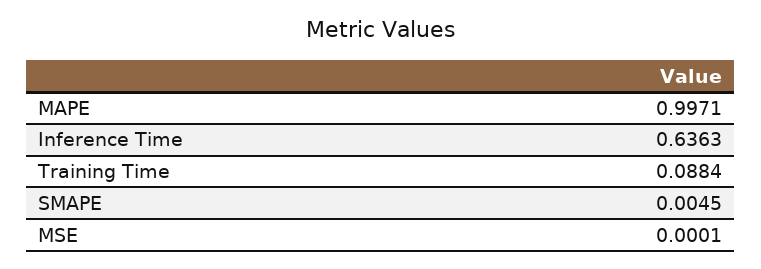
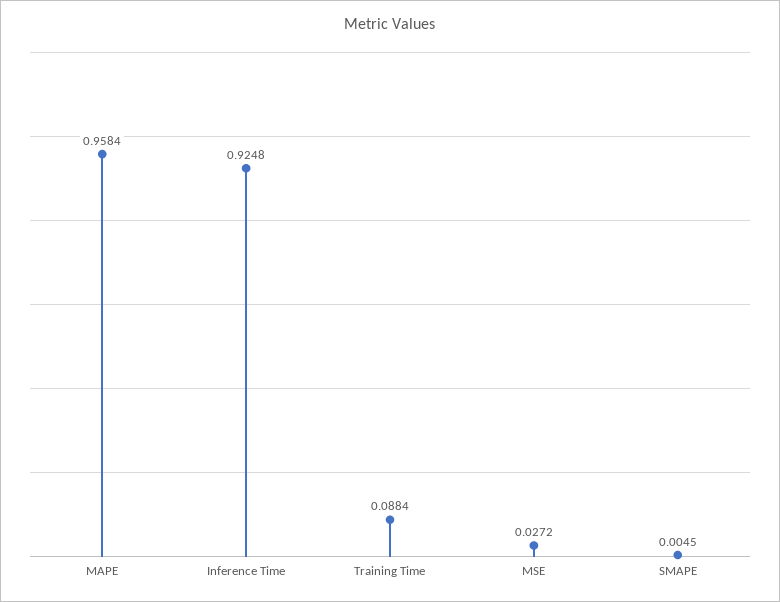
MAPE: 0.9971 -> 0.9584
Inference Time: 0.6363 -> 0.9248
MSE: 0.0001 -> 0.0272

